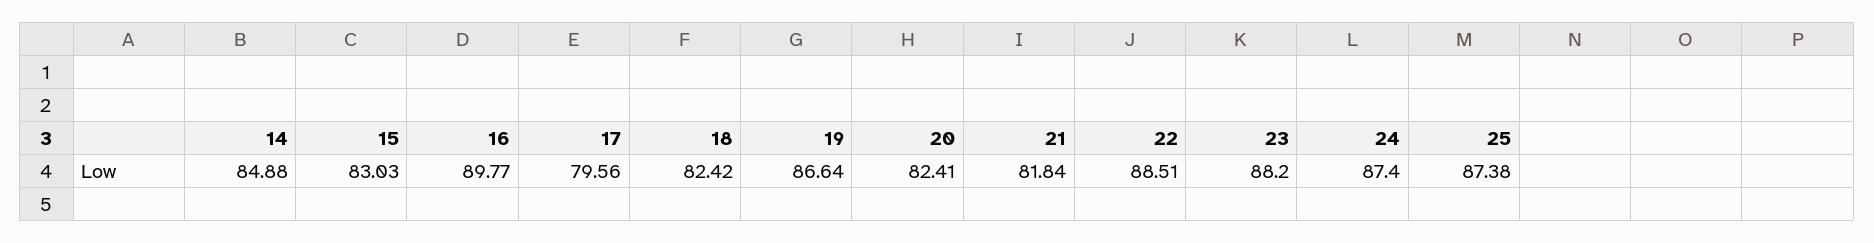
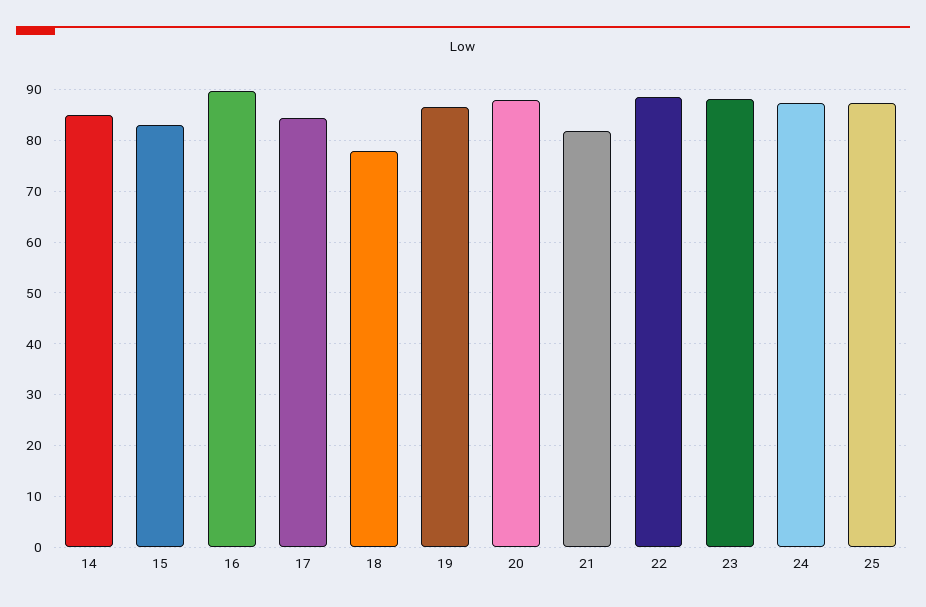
17: 79.56 -> 84
18: 82.42 -> 78
20: 82.41 -> 88

